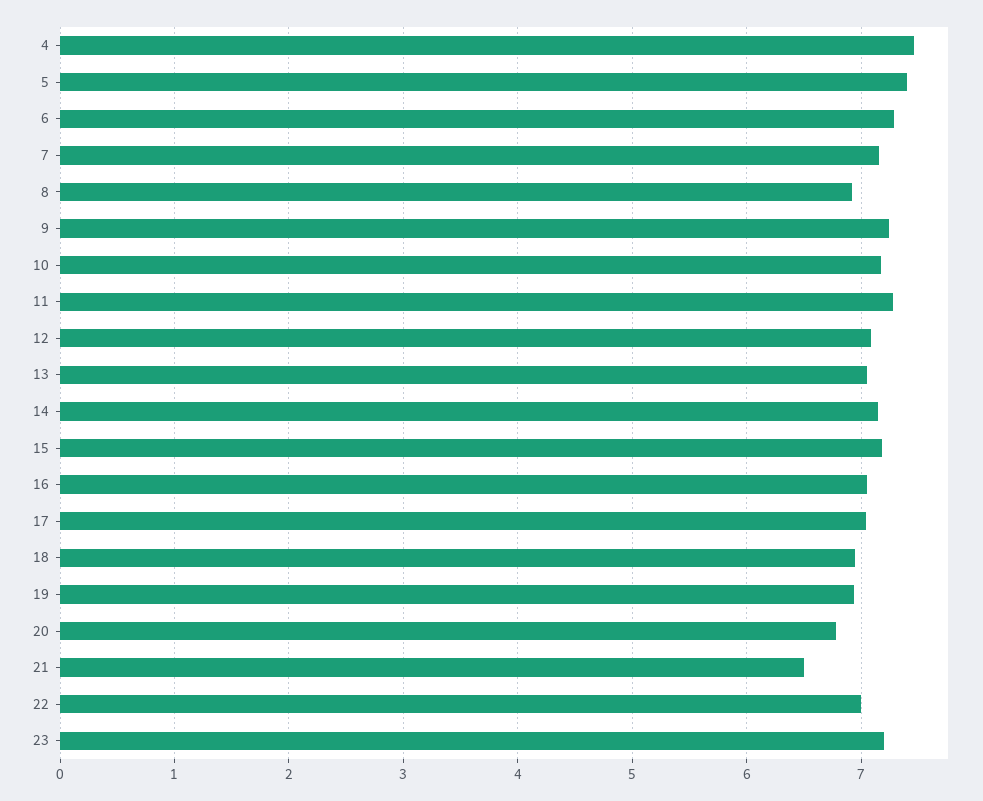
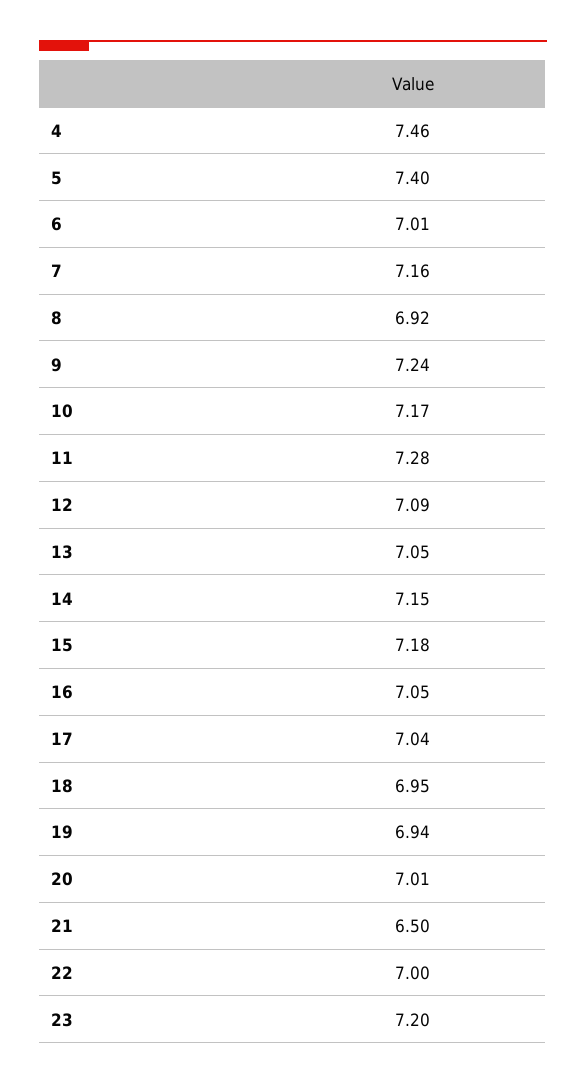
6: 7.3 -> 7.01
20: 6.8 -> 7.01

